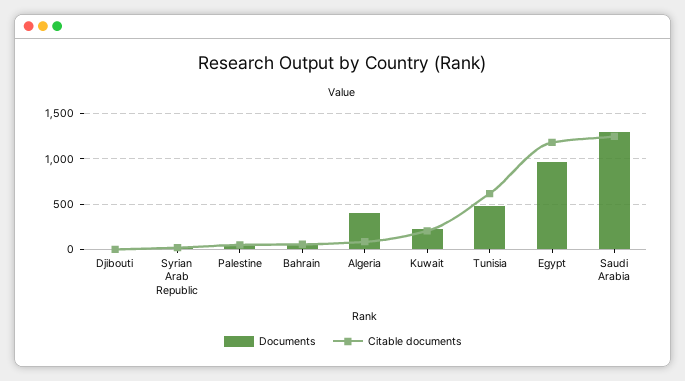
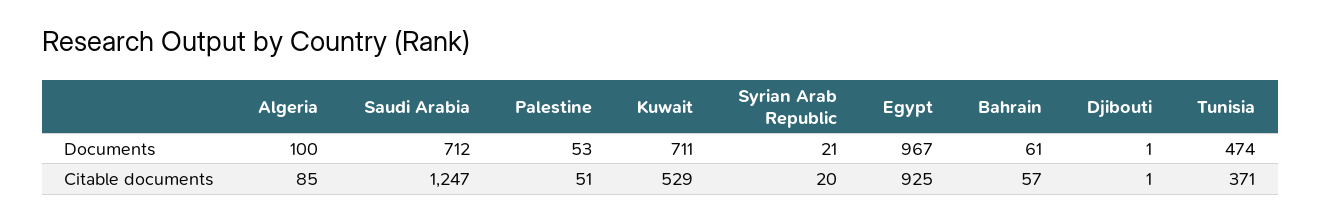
Documents, Algeria: 400 -> 100
Documents, Kuwait: 200 -> 711
Citable documents, Kuwait: 200 -> 529
Citable documents, Tunisia: 600 -> 371
Citable documents, Egypt: 1200 -> 925
Documents, Saudi Arabia: 1300 -> 712

